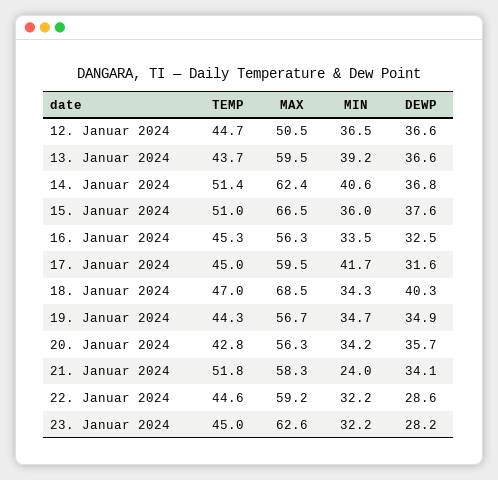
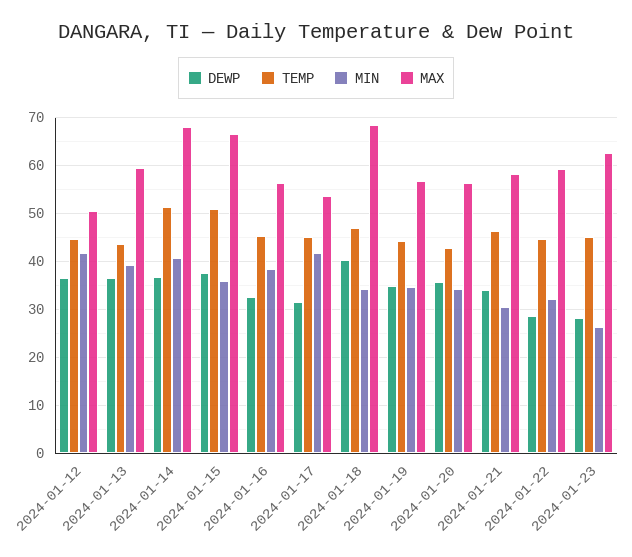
MIN, 12. Januar 2024: 36.5 -> 42
MAX, 14. Januar 2024: 62.4 -> 68
MIN, 16. Januar 2024: 33.5 -> 38
MAX, 17. Januar 2024: 59.5 -> 54
TEMP, 21. Januar 2024: 51.8 -> 46
MIN, 21. Januar 2024: 24 -> 30
MIN, 23. Januar 2024: 32.2 -> 26

